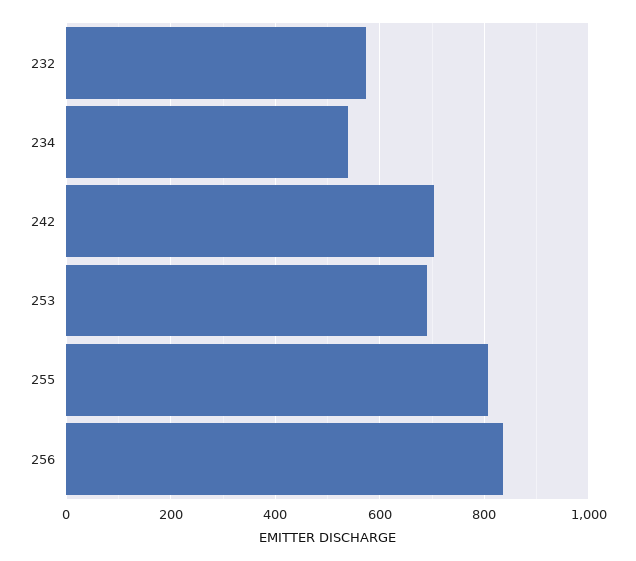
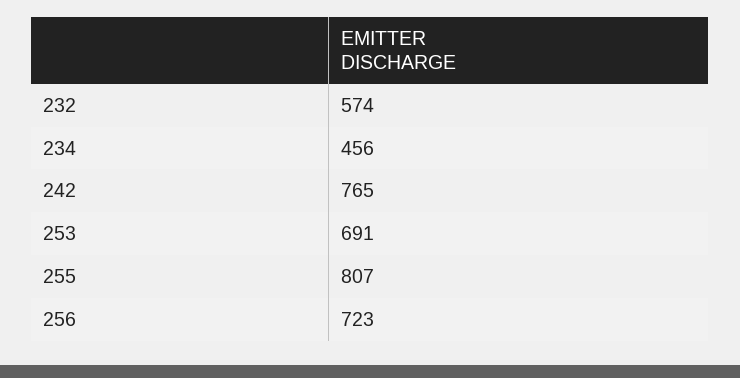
234: 540 -> 456
242: 700 -> 765
256: 840 -> 723

